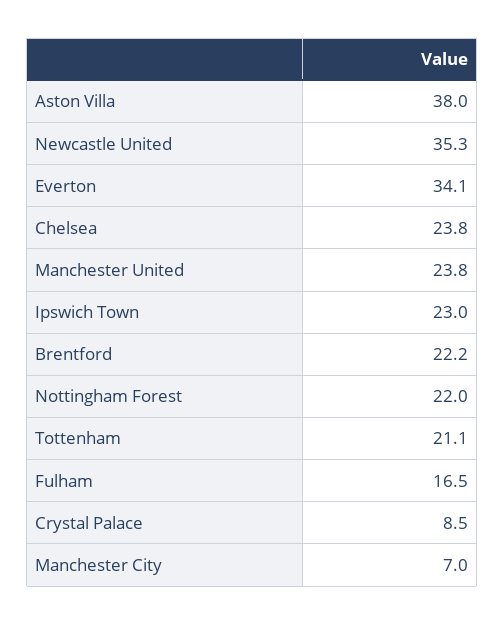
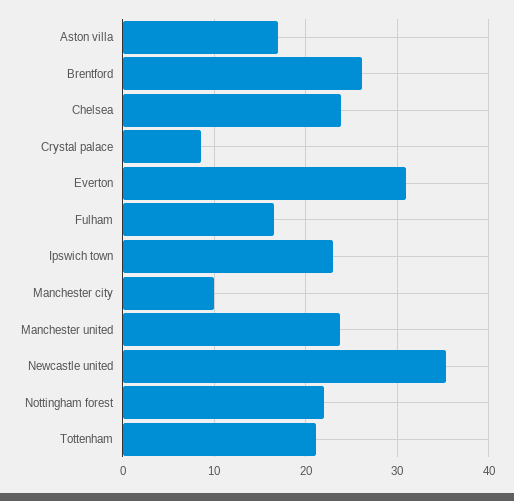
Aston Villa: 38 -> 17
Everton: 34.1 -> 31
Brentford: 22.2 -> 26
Manchester City: 7 -> 10

